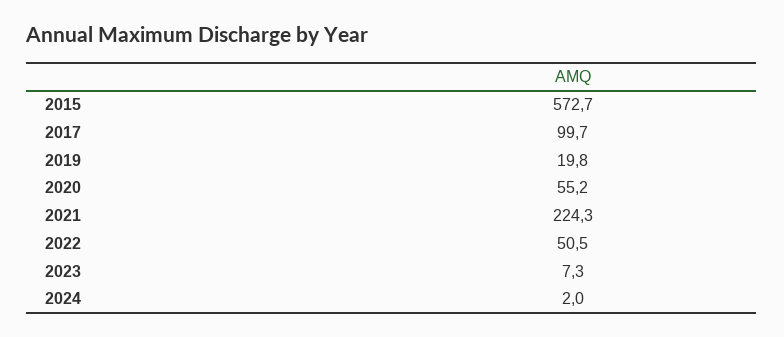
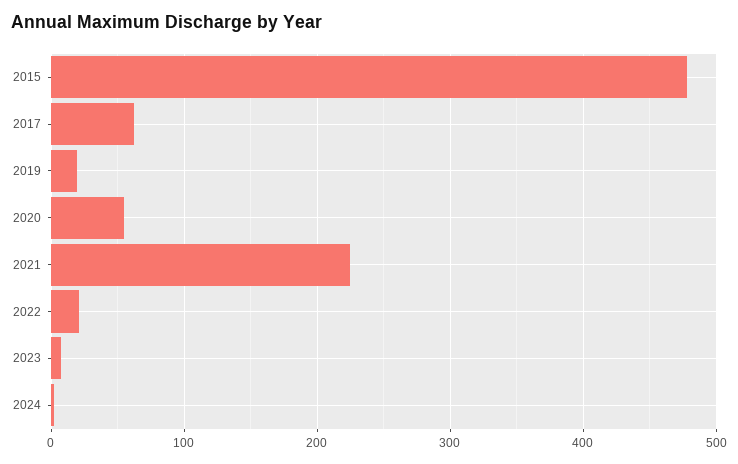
2015: 572.7 -> 480
2017: 99.7 -> 60
2022: 50.5 -> 20

